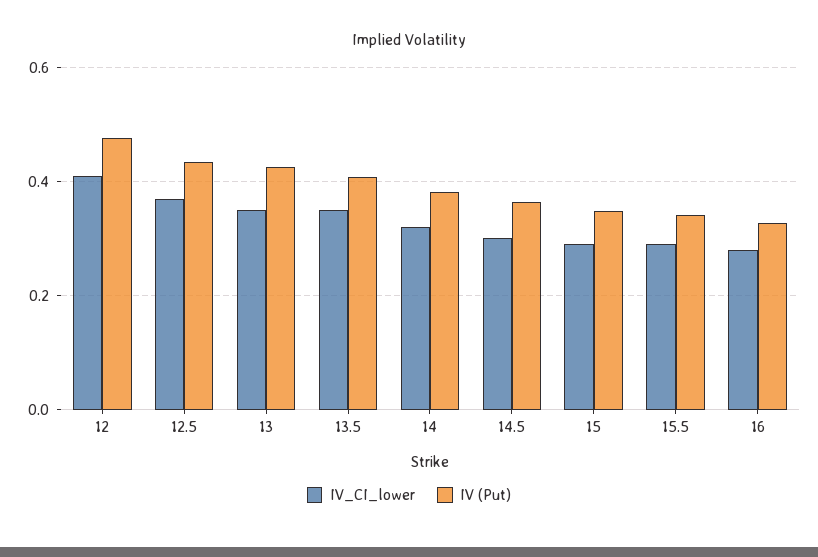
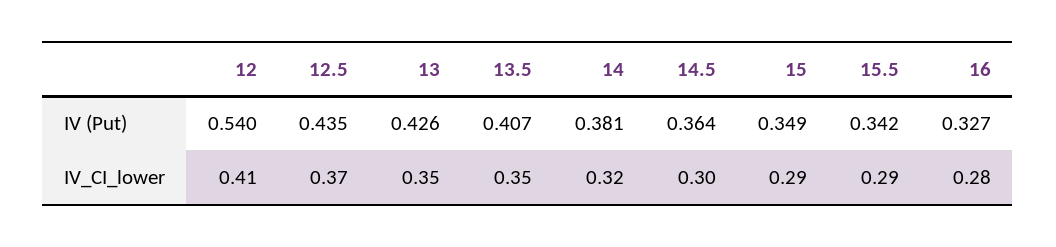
IV (Put), 12: 0.48 -> 0.54

